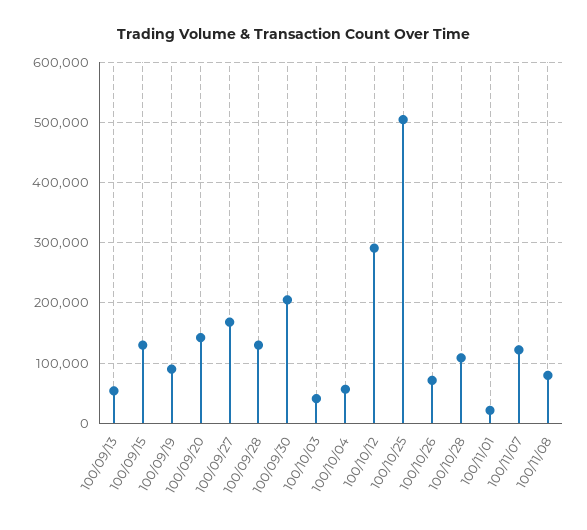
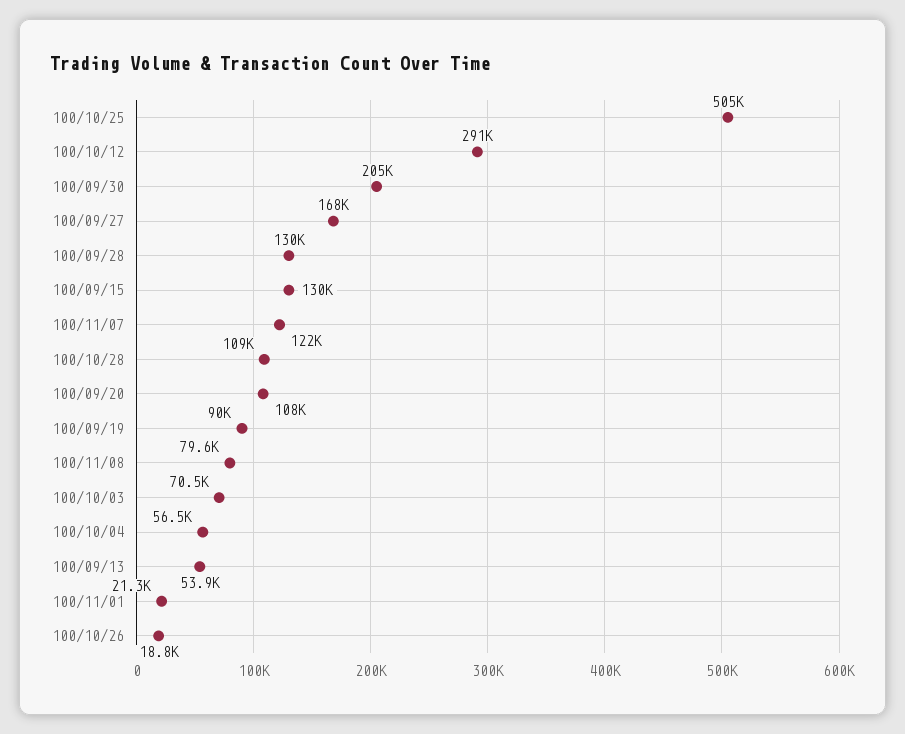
100/09/20: 140000 -> 108000
100/10/03: 40000 -> 70500
100/10/26: 70000 -> 18800

